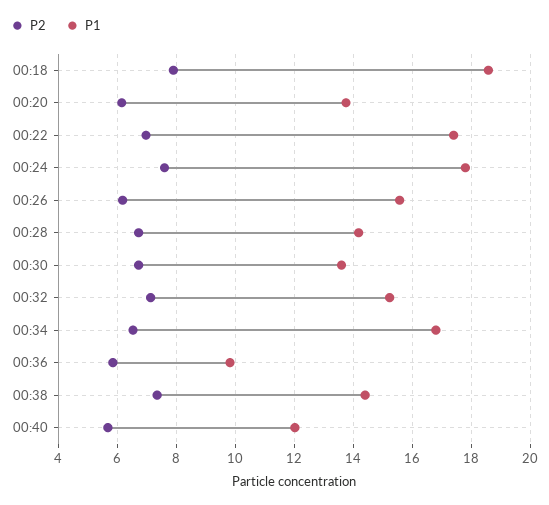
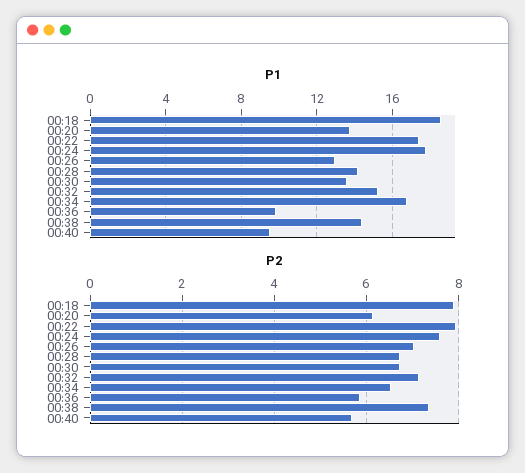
P2, 00:22: 7 -> 8
P2, 00:26: 6.25 -> 7
P1, 00:26: 15.5 -> 13
P1, 00:40: 12 -> 9.5

